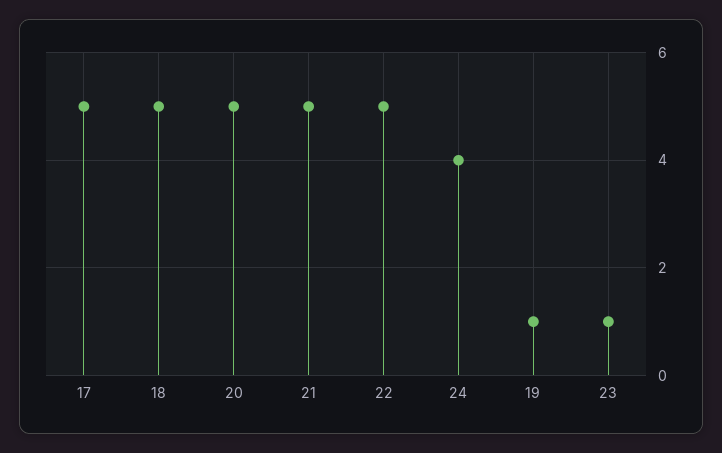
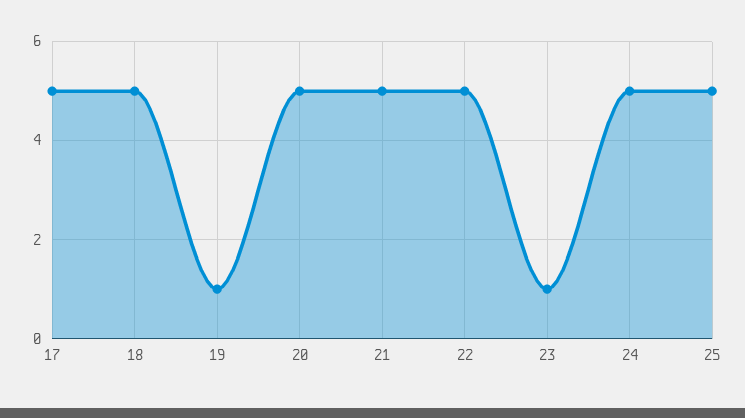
24: 4 -> 5
25: none -> 5

